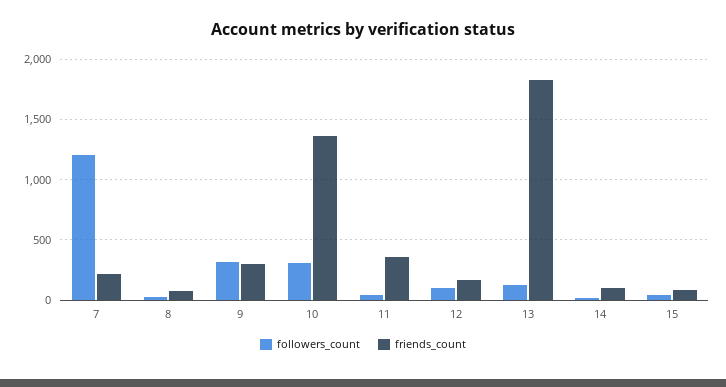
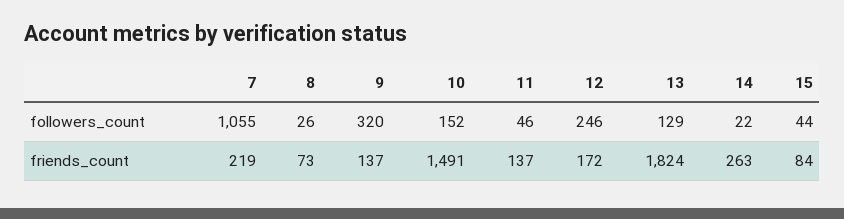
followers_count, 7: 1200 -> 1055
friends_count, 9: 300 -> 137
followers_count, 10: 300 -> 152
friends_count, 10: 1350 -> 1491
friends_count, 11: 350 -> 137
followers_count, 12: 100 -> 246
friends_count, 14: 100 -> 263

